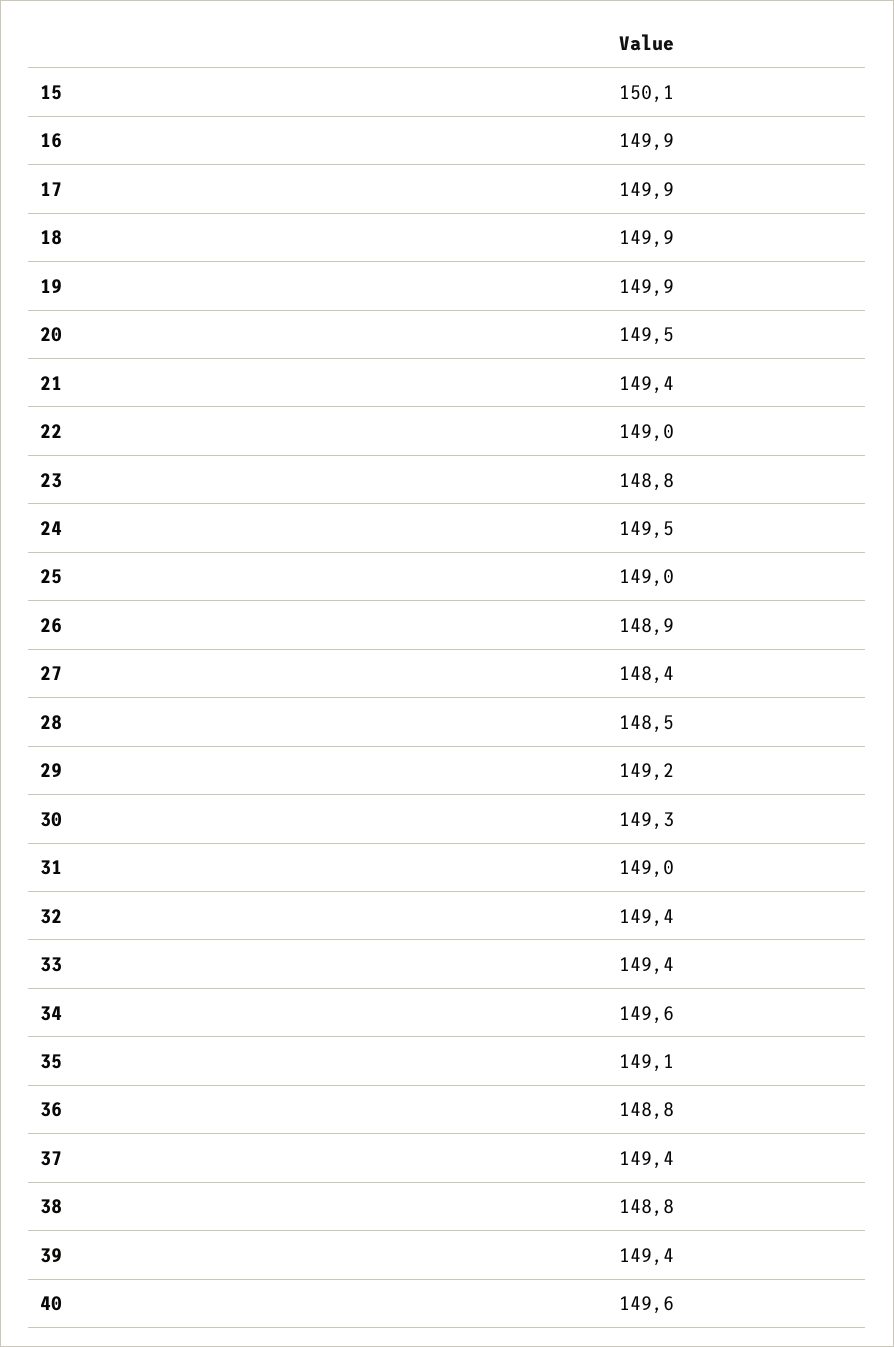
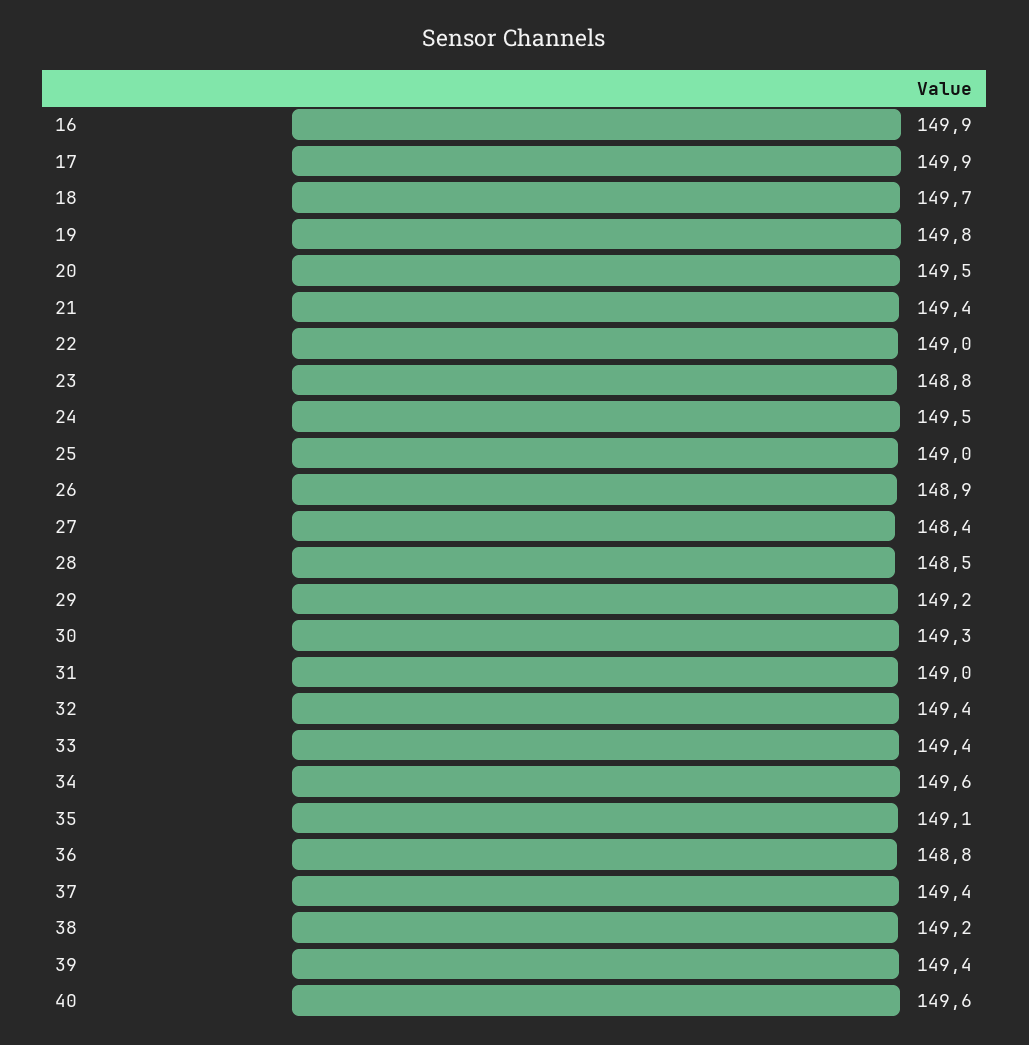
15: 150.1 -> none
18: 149.9 -> 149.7
19: 149.9 -> 149.8
38: 148.8 -> 149.2

